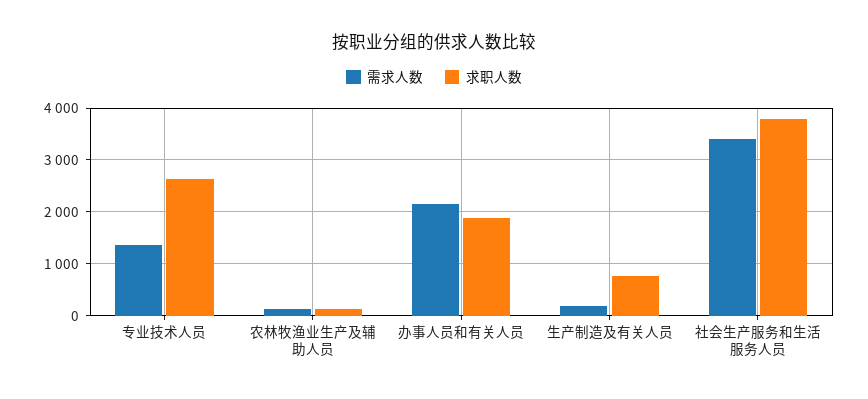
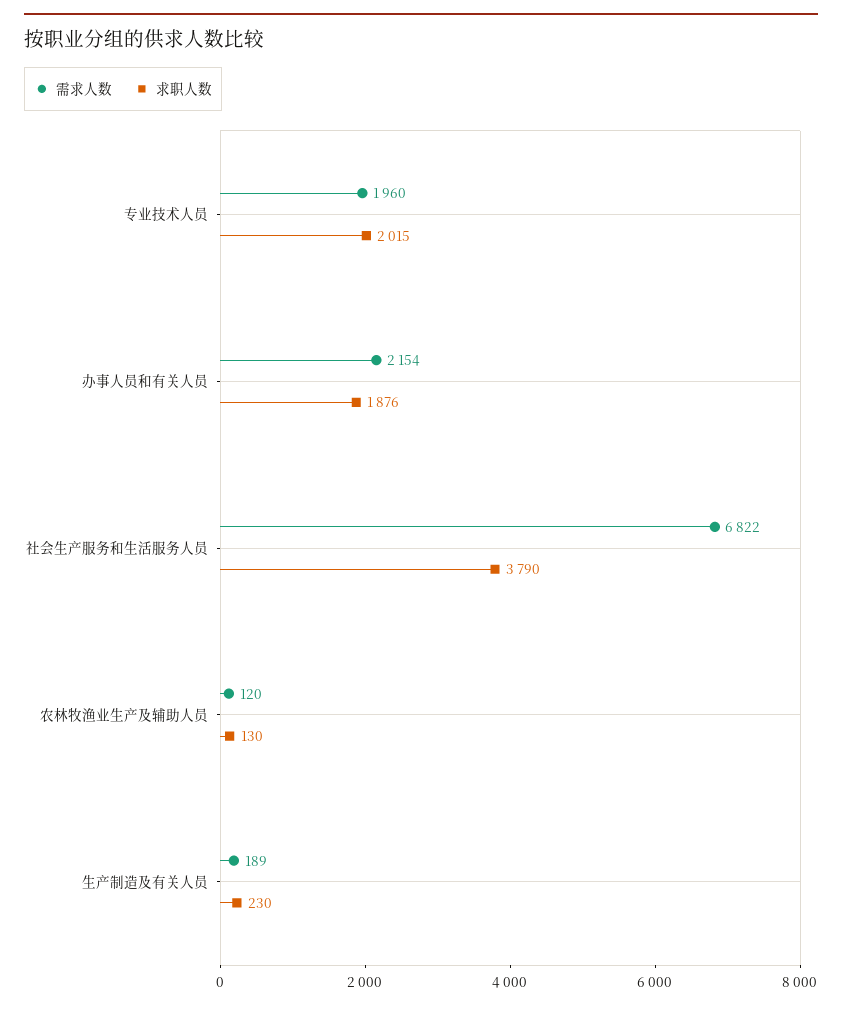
需求人数, 专业技术人员: 1400 -> 1960
求职人数, 专业技术人员: 2600 -> 2015
求职人数, 生产制造及有关人员: 800 -> 230
需求人数, 社会生产服务和生活服务人员: 3400 -> 6822

